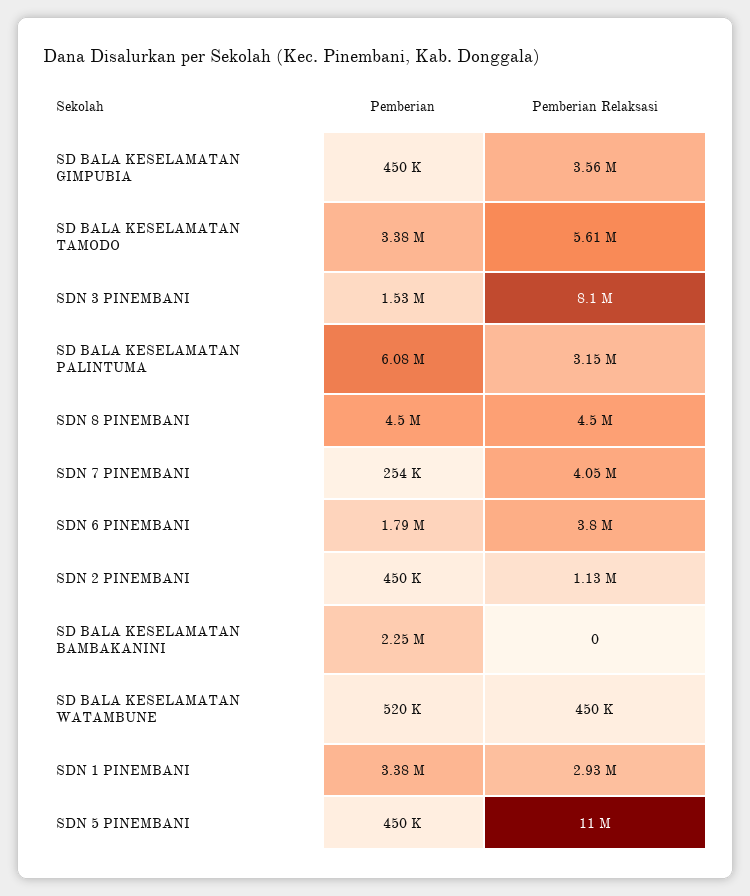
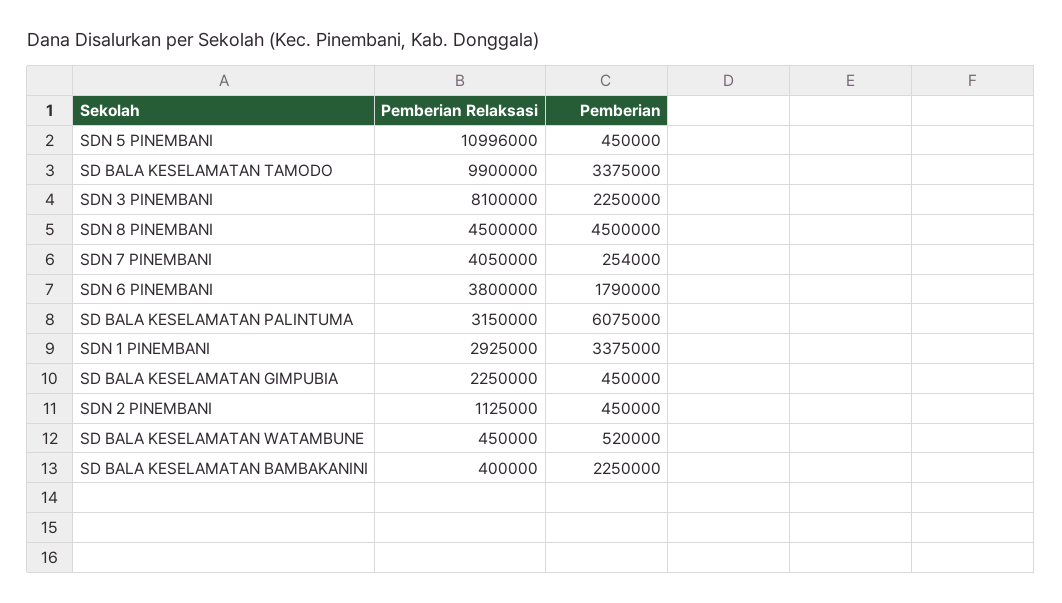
Pemberian Relaksasi, SD BALA KESELAMATAN GIMPUBIA: 3560000 -> 2250000
Pemberian Relaksasi, SD BALA KESELAMATAN TAMODO: 5610000 -> 9900000
Pemberian, SDN 3 PINEMBANI: 1530000 -> 2250000
Pemberian Relaksasi, SD BALA KESELAMATAN BAMBAKANINI: 0 -> 400000

